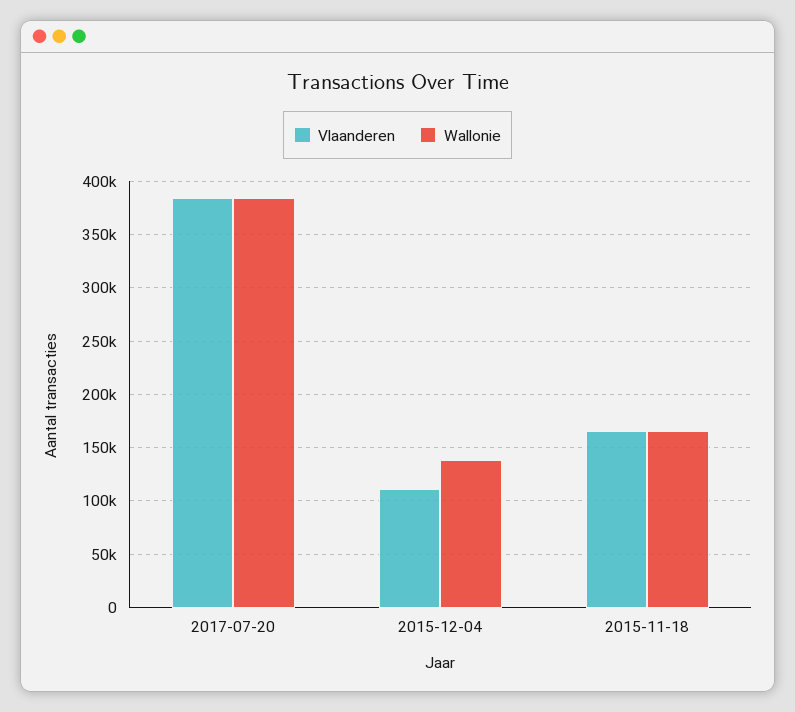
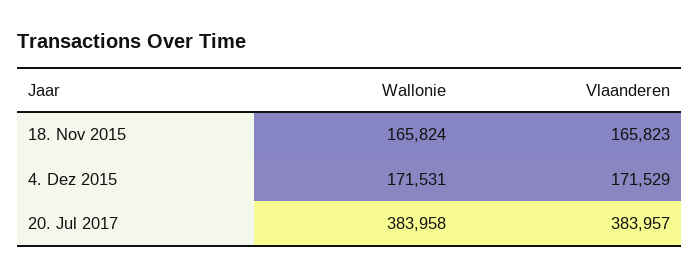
Vlaanderen, 2015-12-04: 110000 -> 171529
Wallonie, 2015-12-04: 140000 -> 171531

